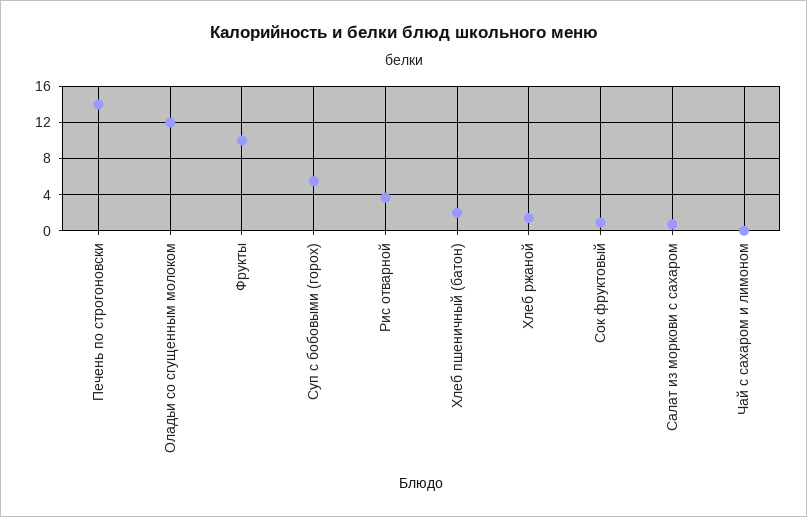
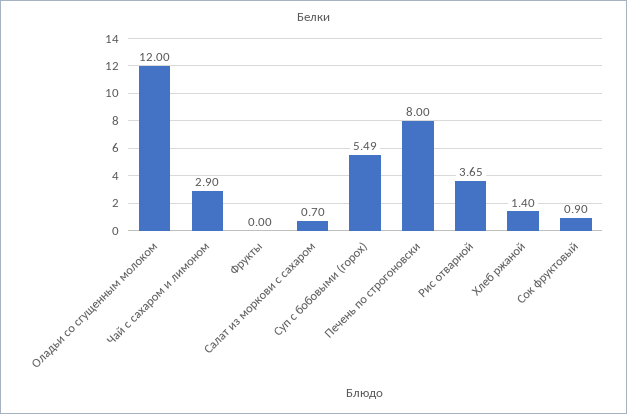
Печень по строгоновски: 14 -> 8
Фрукты: 10 -> 0
Хлеб пшеничный (батон): 2 -> none
Чай с сахаром и лимоном: 0 -> 2.9

